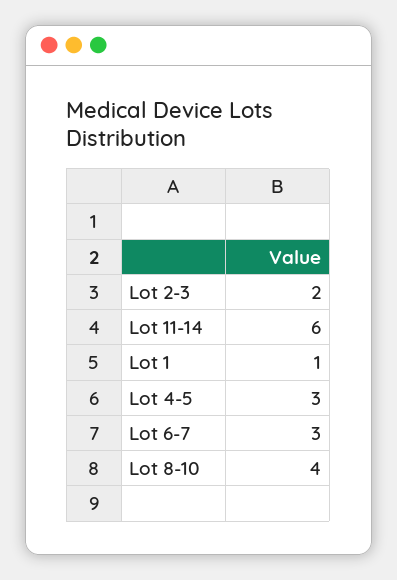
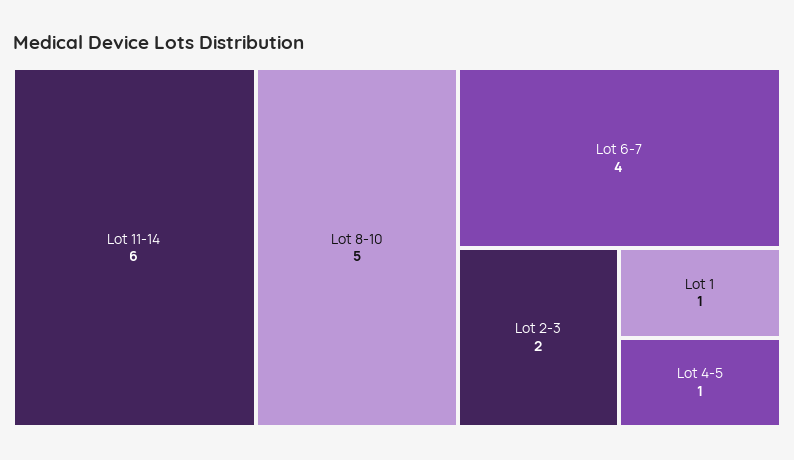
Lot 4-5: 3 -> 1
Lot 6-7: 3 -> 4
Lot 8-10: 4 -> 5

